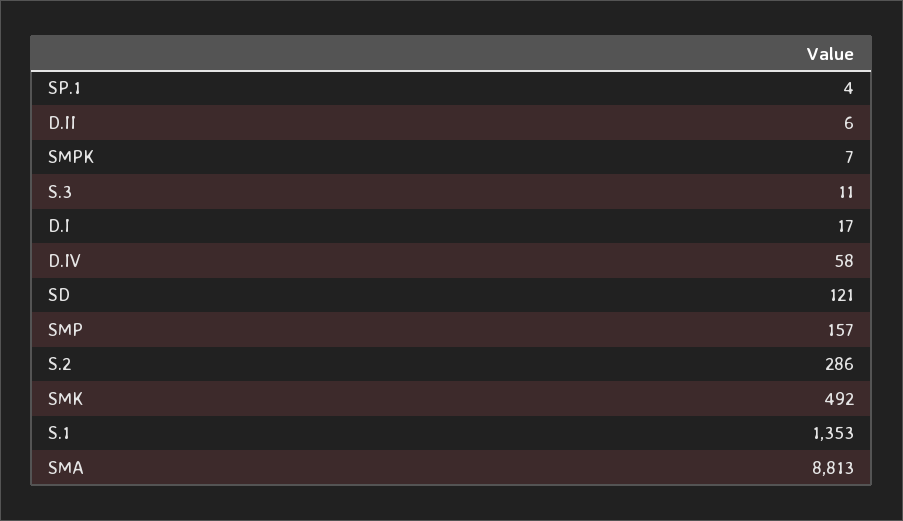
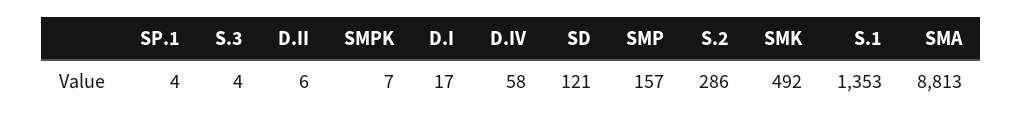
S.3: 11 -> 4

